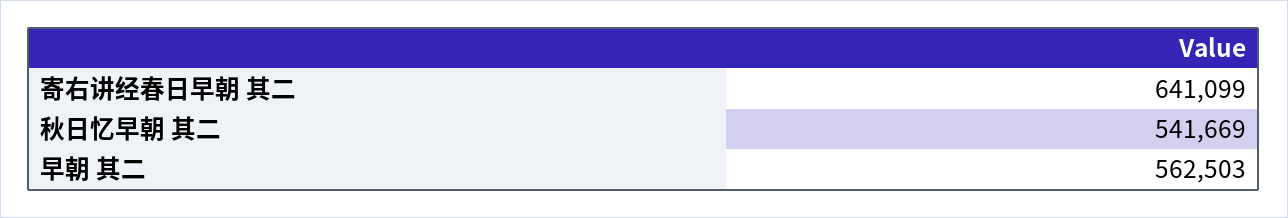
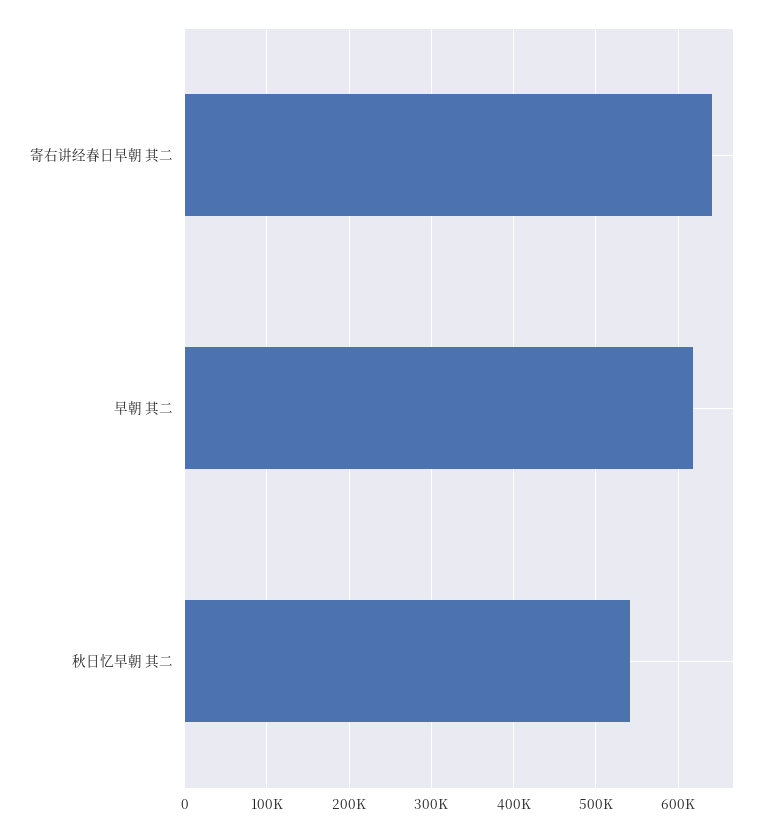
早朝 其二: 562503 -> 620000

